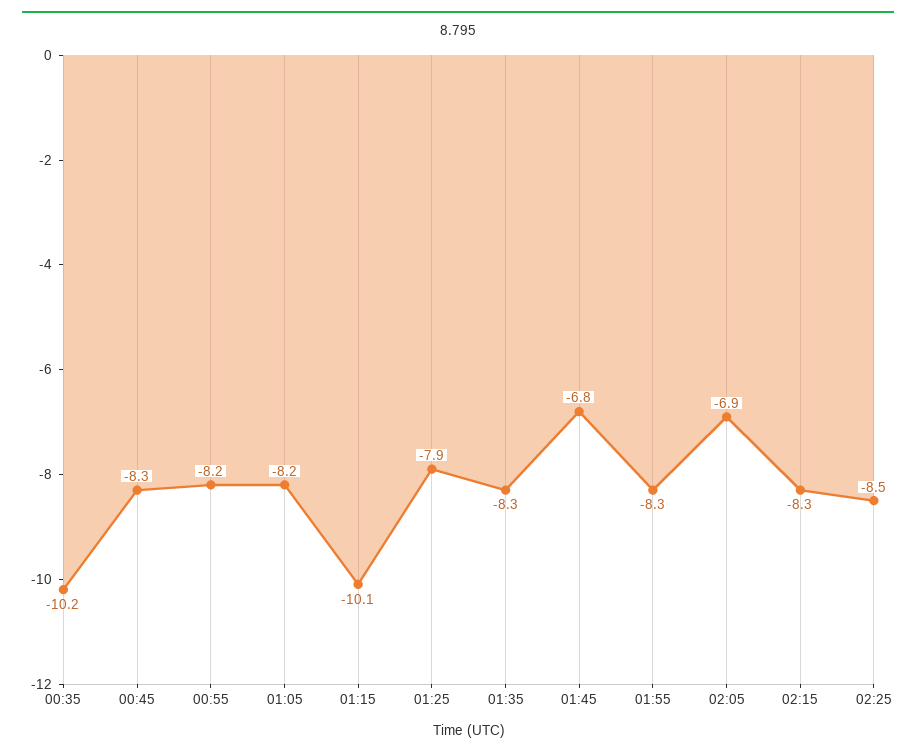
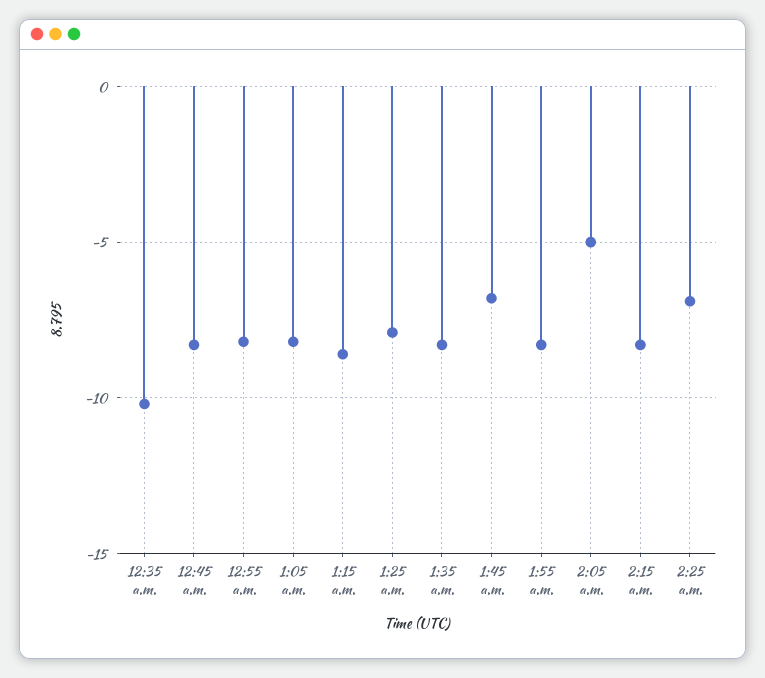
01:15: -10.1 -> -8.5
02:05: -6.9 -> -5
02:25: -8.5 -> -7

